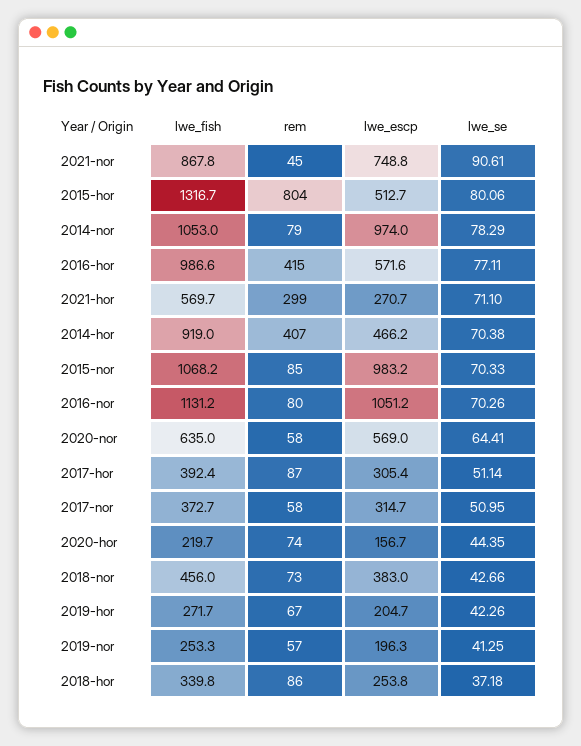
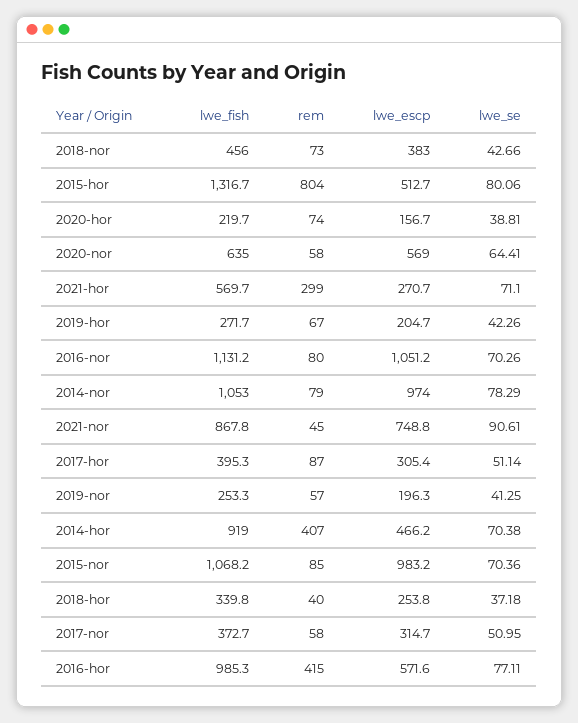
lwe_fish, 2016-hor: 986.6 -> 985.3
lwe_se, 2015-nor: 70.33 -> 70.36
lwe_fish, 2017-hor: 392.4 -> 395.3
lwe_se, 2020-hor: 44.35 -> 38.81
rem, 2018-hor: 86 -> 40

